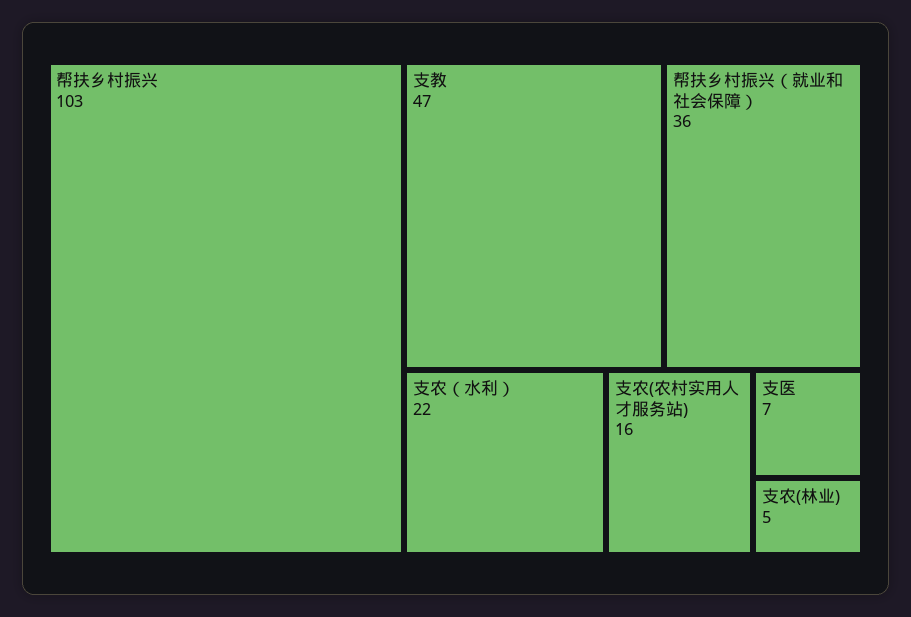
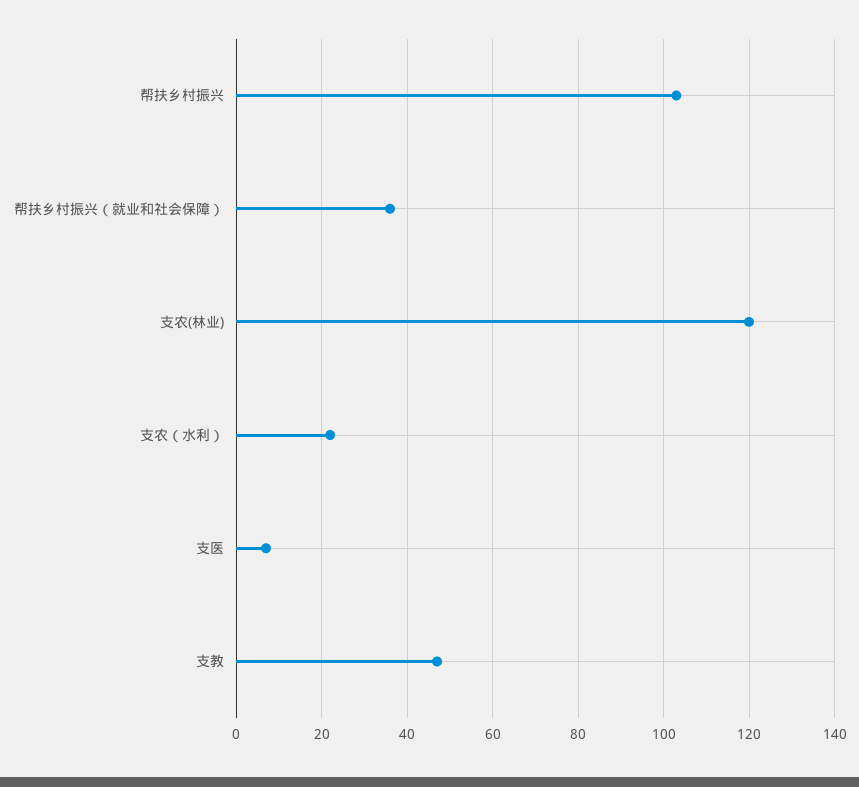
支农(农村实用人才服务站): 16 -> none
支农(林业): 5 -> 120

